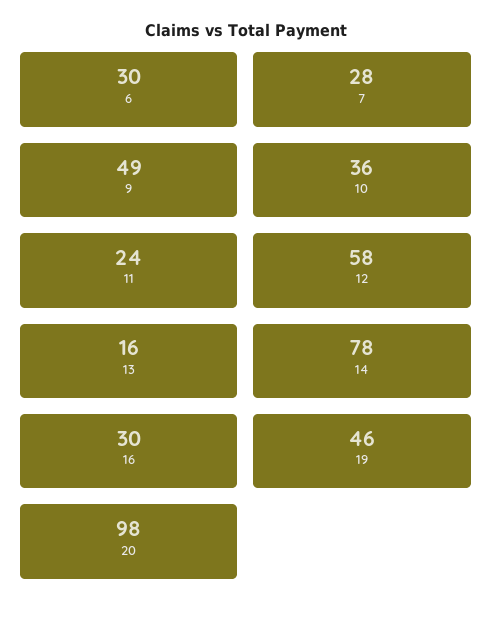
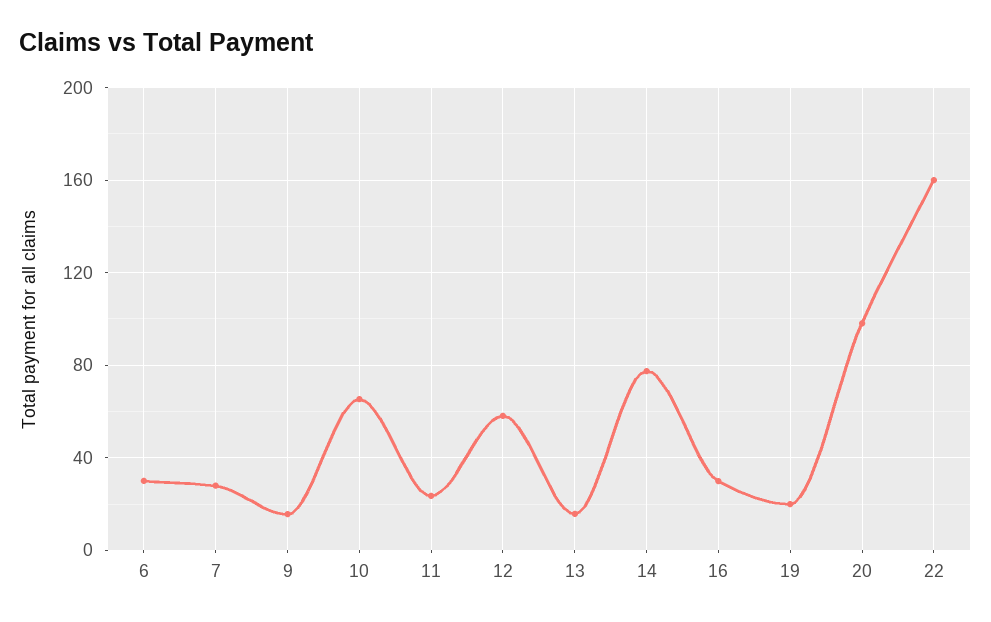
9: 49 -> 15
10: 36 -> 65
19: 46 -> 20
22: none -> 160

